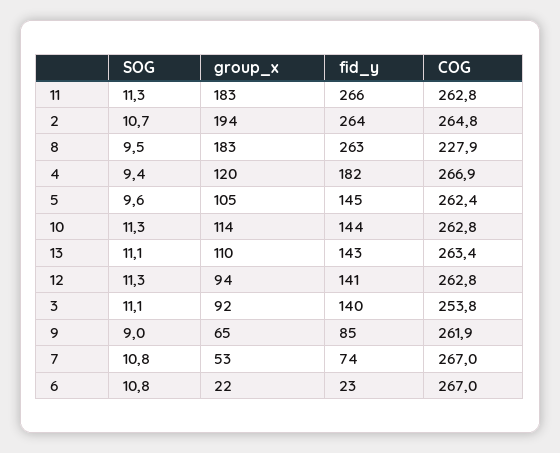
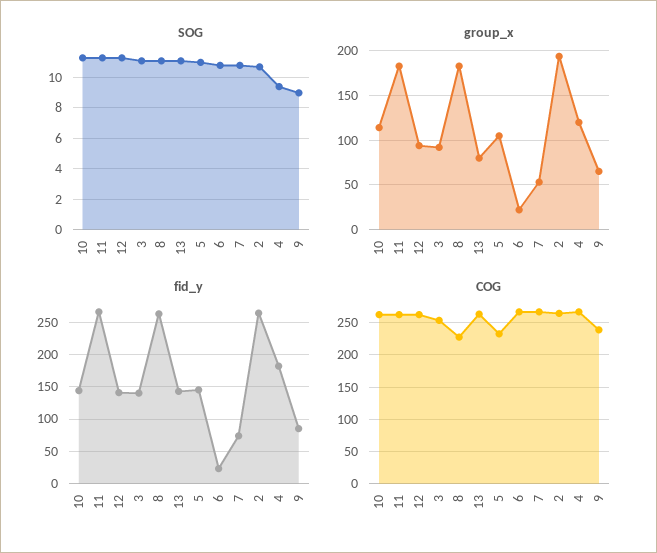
SOG, 8: 9.5 -> 11
SOG, 5: 9.6 -> 11
COG, 5: 262.4 -> 230
group_x, 13: 110 -> 80
COG, 9: 261.9 -> 240

